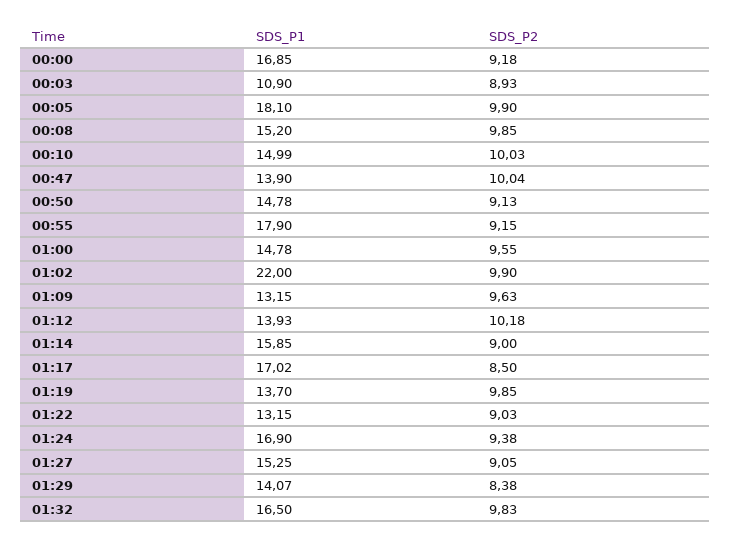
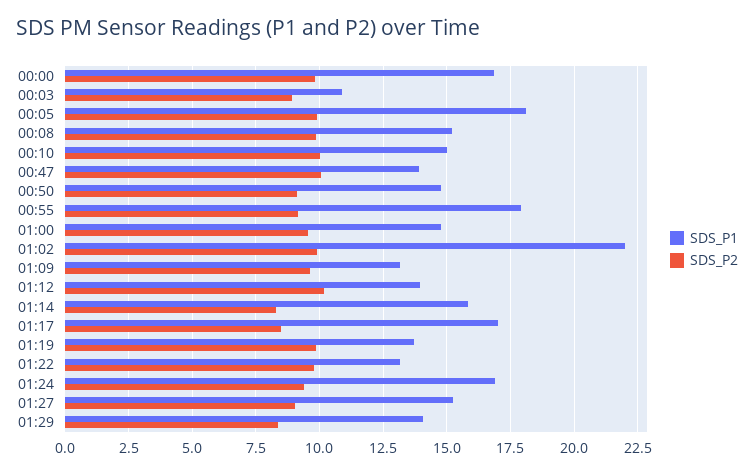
SDS_P2, 00:00: 9.18 -> 9.75
SDS_P2, 01:14: 9 -> 8.25
SDS_P2, 01:22: 9.03 -> 9.75
SDS_P1, 01:32: 16.5 -> none
SDS_P2, 01:32: 9.83 -> none

